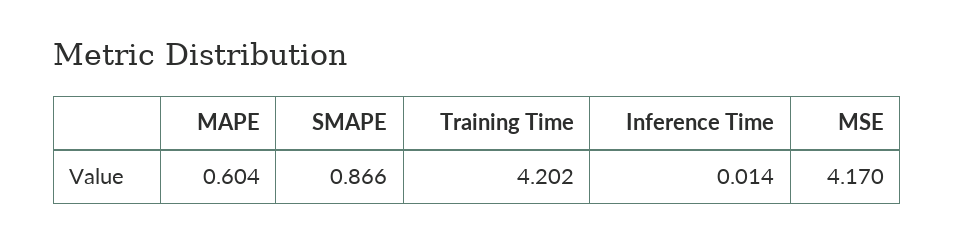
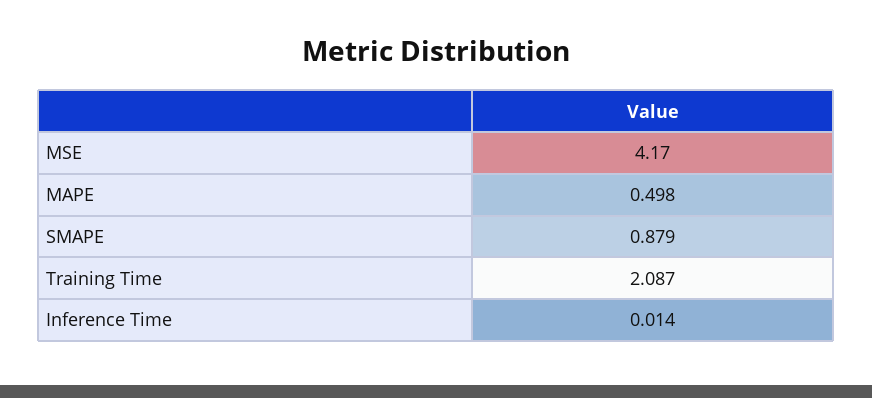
MAPE: 0.604 -> 0.498
SMAPE: 0.866 -> 0.879
Training Time: 4.202 -> 2.087

